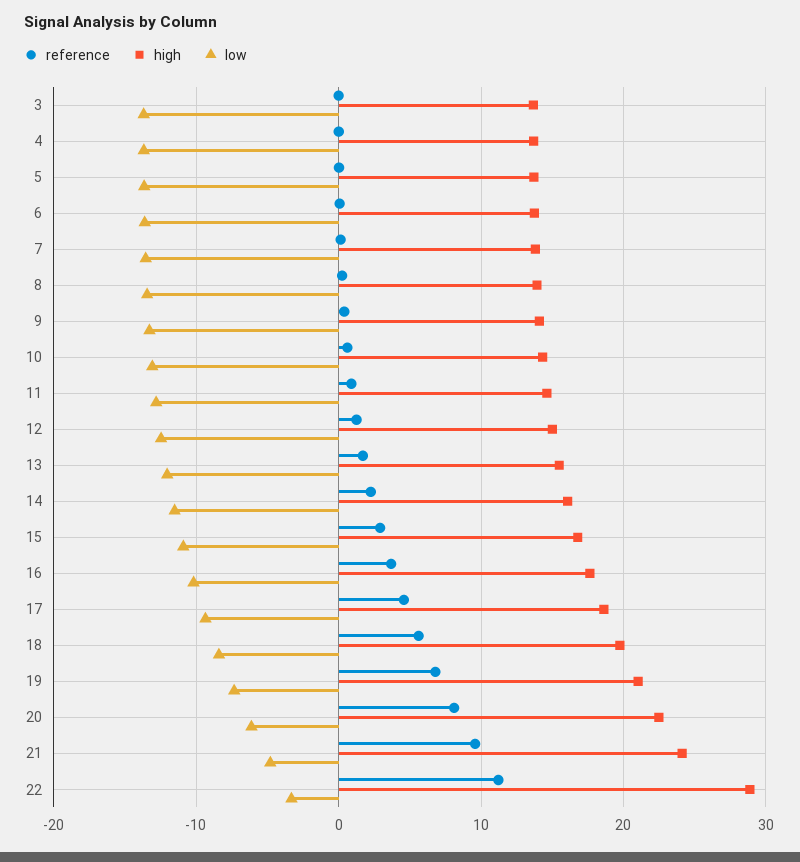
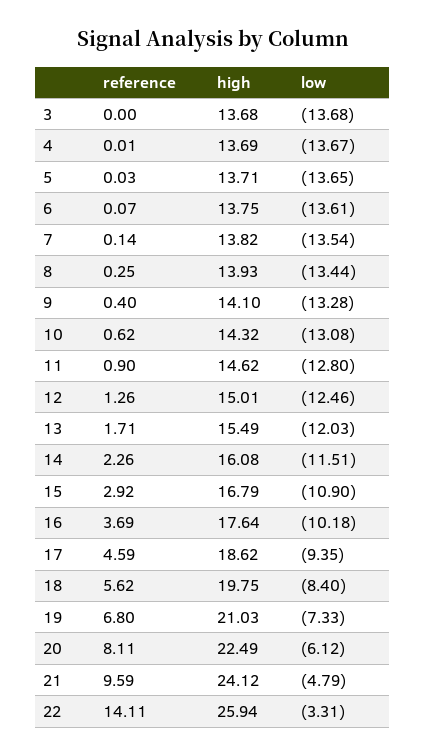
reference, 22: 11 -> 14.11
high, 22: 29 -> 25.94

